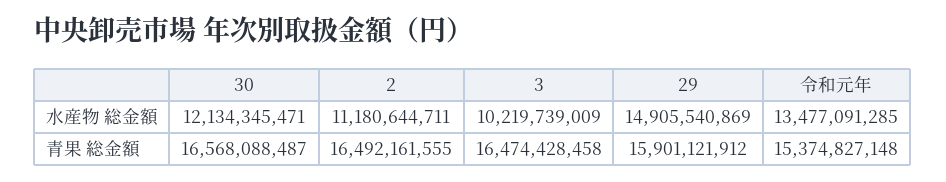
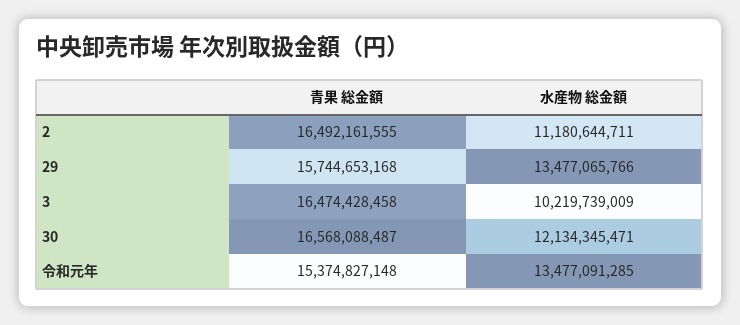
29, 水産物 総金額: 14905540869 -> 13477065766
29, 青果 総金額: 15901121912 -> 15744653168

